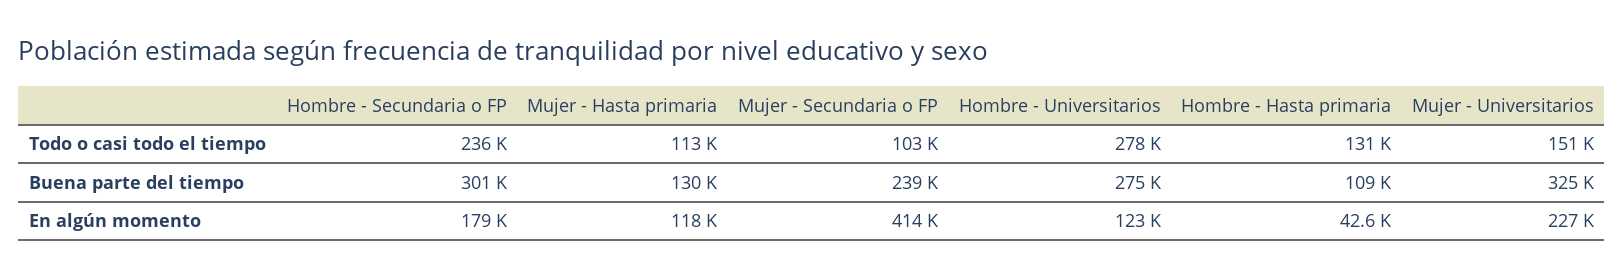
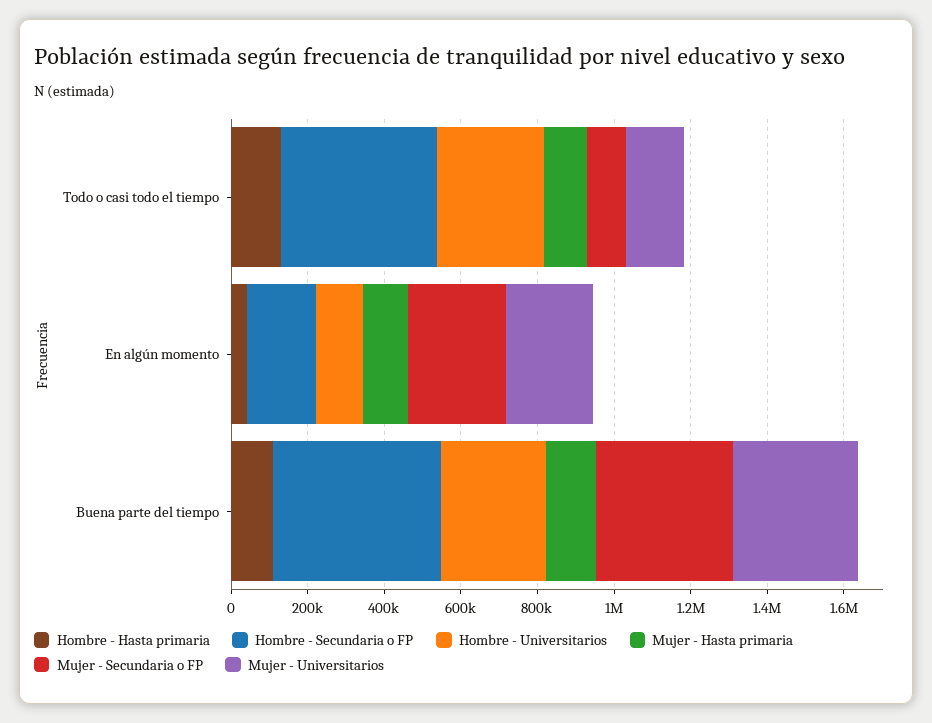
Hombre - Secundaria o FP, Todo o casi todo el tiempo: 236000 -> 400000
Hombre - Secundaria o FP, Buena parte del tiempo: 301000 -> 450000
Mujer - Secundaria o FP, Buena parte del tiempo: 239000 -> 350000
Mujer - Secundaria o FP, En algún momento: 414000 -> 250000

